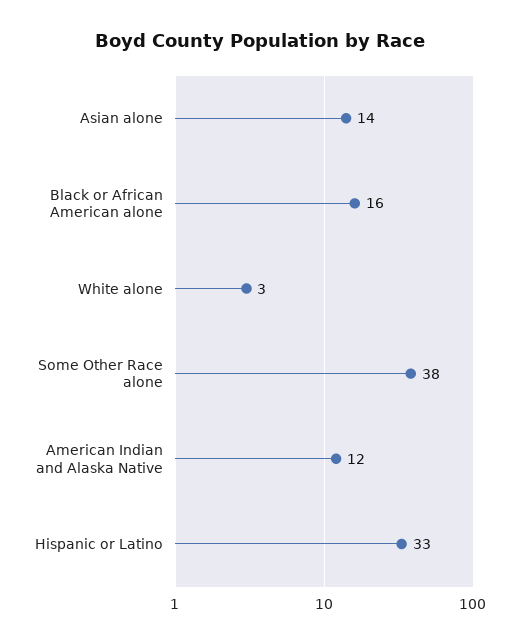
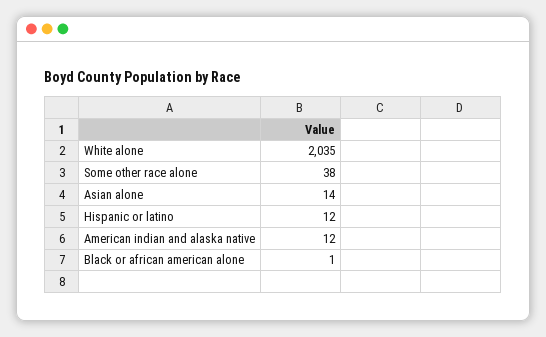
Black or African American alone: 16 -> 1
White alone: 3 -> 2035
Hispanic or Latino: 33 -> 12

